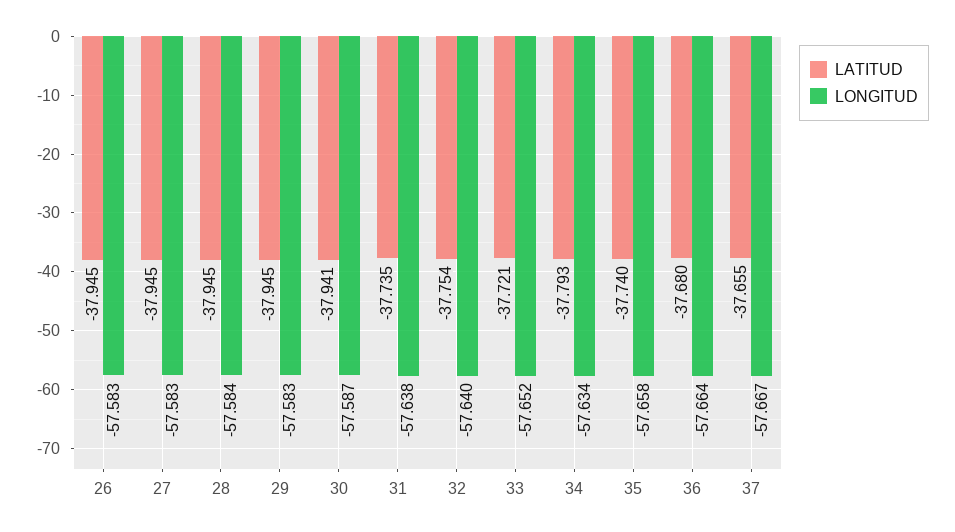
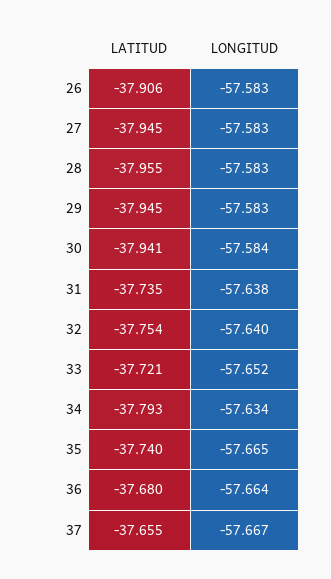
LATITUD, 26: -37.945 -> -37.906
LATITUD, 28: -37.945 -> -37.955
LONGITUD, 28: -57.584 -> -57.583
LONGITUD, 30: -57.587 -> -57.584
LONGITUD, 35: -57.658 -> -57.665

